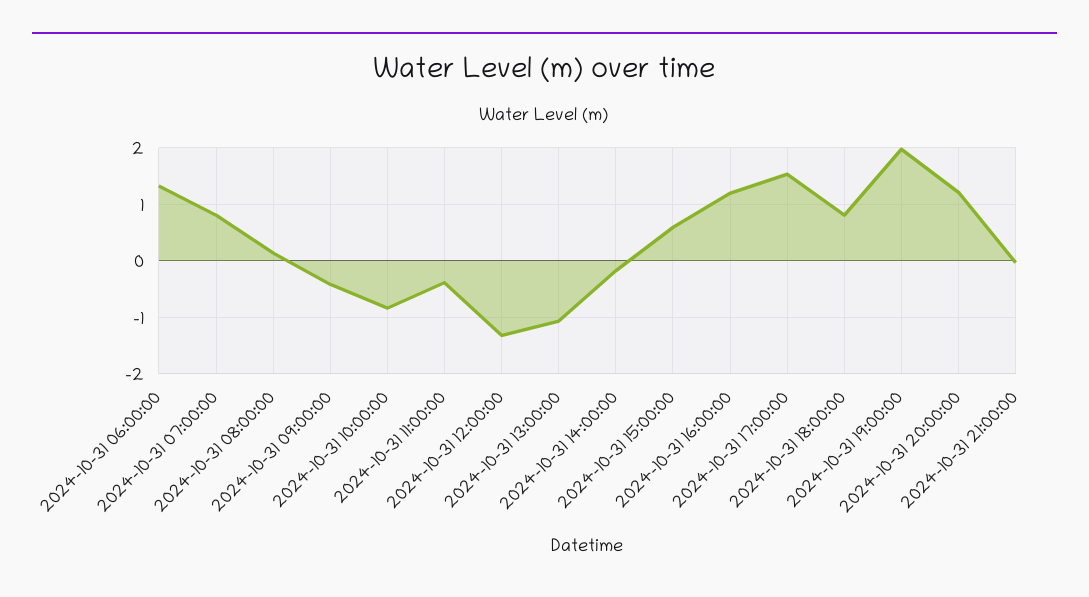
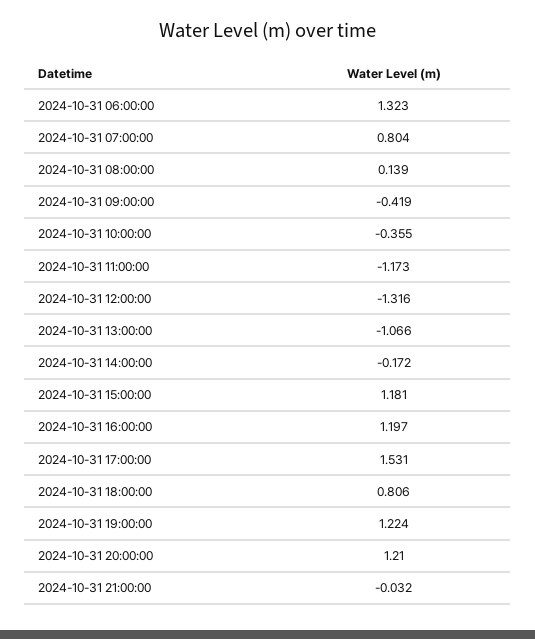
2024-10-31 10:00:00: -0.8 -> -0.355
2024-10-31 11:00:00: -0.4 -> -1.173
2024-10-31 15:00:00: 0.6 -> 1.181
2024-10-31 19:00:00: 2 -> 1.224

